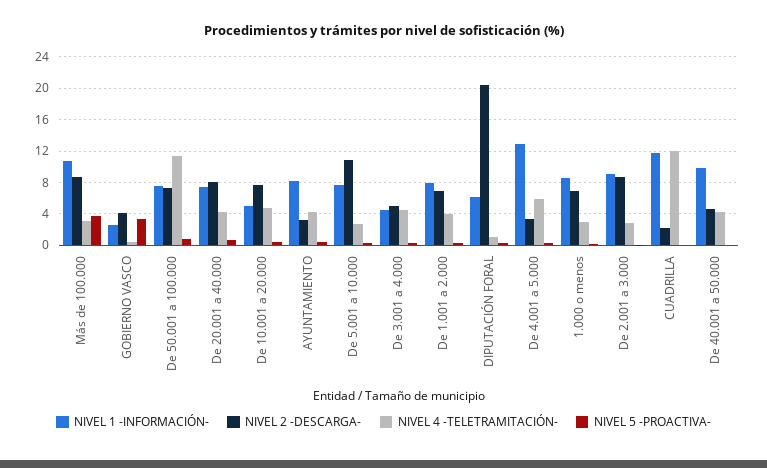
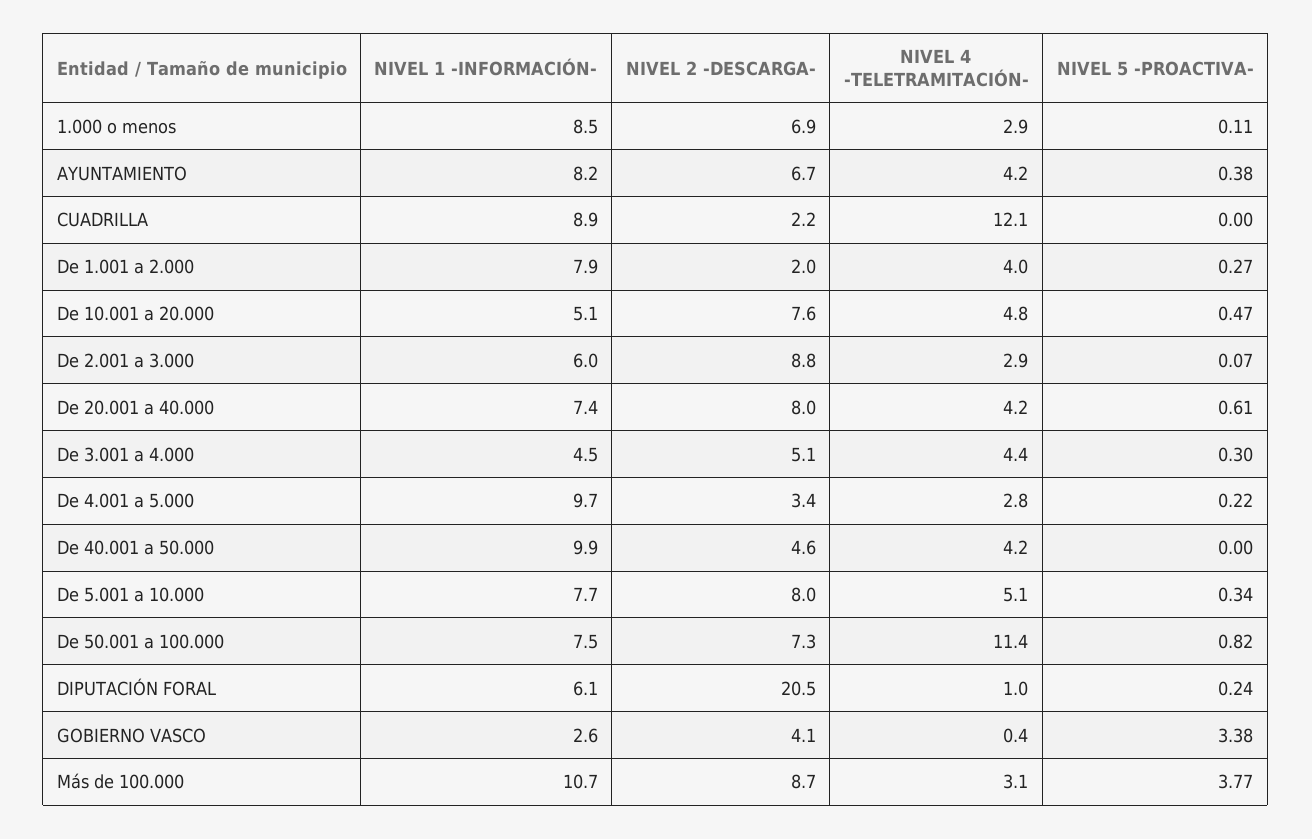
NIVEL 2 -DESCARGA-, AYUNTAMIENTO: 3 -> 6.7
NIVEL 2 -DESCARGA-, De 5.001 a 10.000: 11 -> 8
NIVEL 4 -TELETRAMITACIÓN-, De 5.001 a 10.000: 3 -> 5.1
NIVEL 2 -DESCARGA-, De 1.001 a 2.000: 7 -> 2
NIVEL 1 -INFORMACIÓN-, De 4.001 a 5.000: 13 -> 9.7
NIVEL 4 -TELETRAMITACIÓN-, De 4.001 a 5.000: 6 -> 2.8
NIVEL 1 -INFORMACIÓN-, De 2.001 a 3.000: 9 -> 6
NIVEL 1 -INFORMACIÓN-, CUADRILLA: 12 -> 8.9

